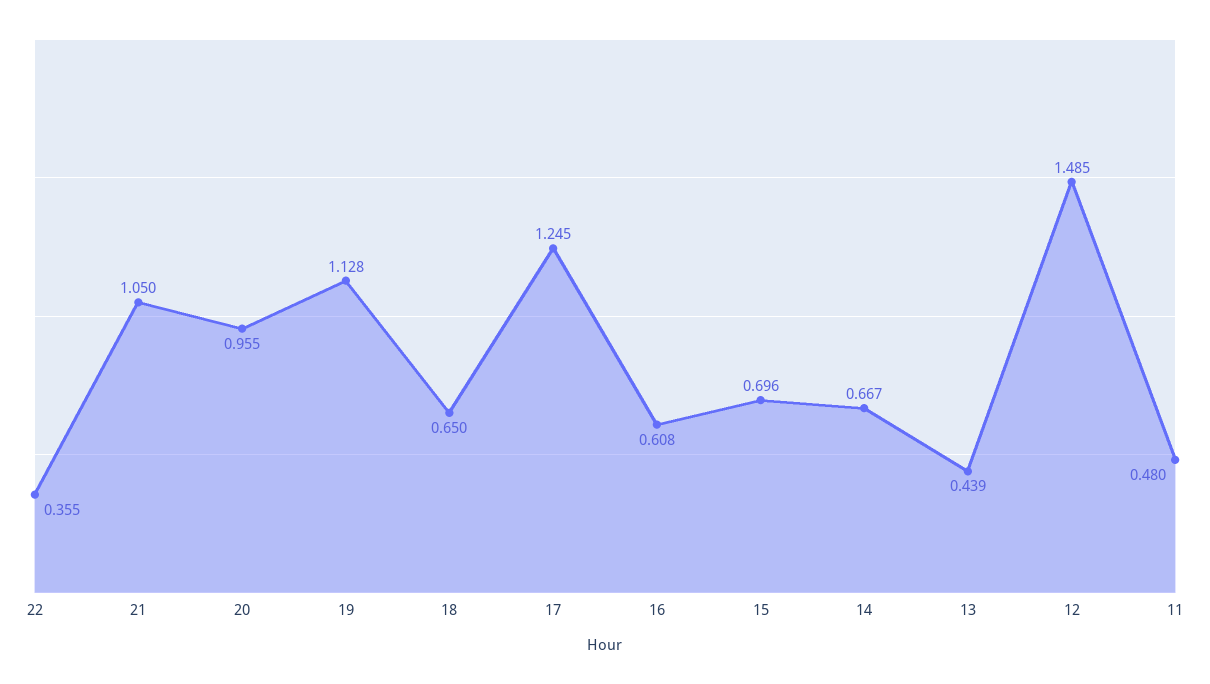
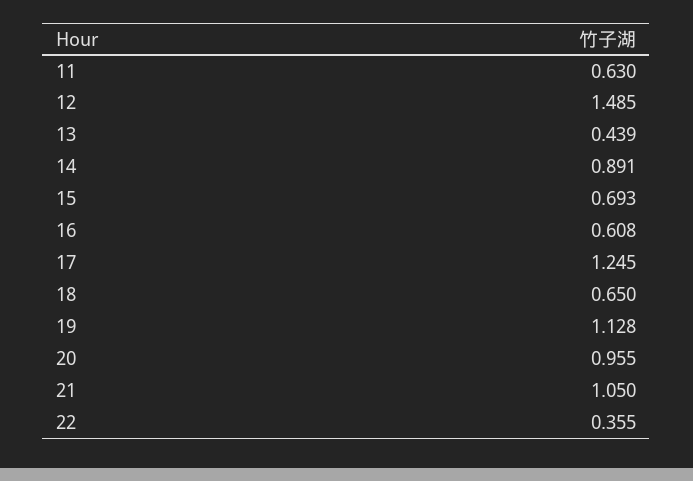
15: 0.696 -> 0.693
14: 0.667 -> 0.891
11: 0.48 -> 0.63

